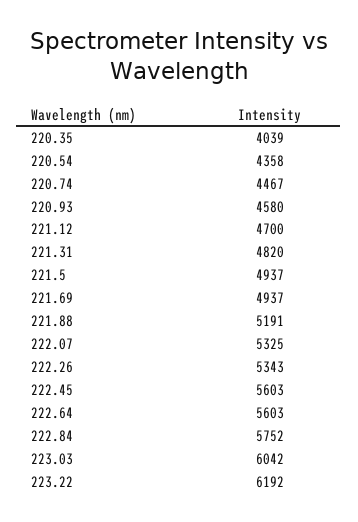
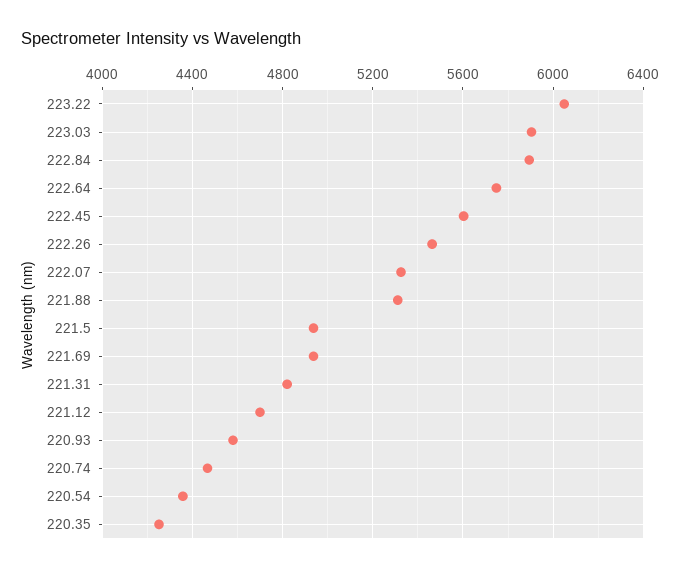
220.35: 4039 -> 4250
221.88: 5191 -> 5300
222.26: 5343 -> 5450
222.64: 5603 -> 5750
222.84: 5752 -> 5900
223.03: 6042 -> 5900
223.22: 6192 -> 6050

